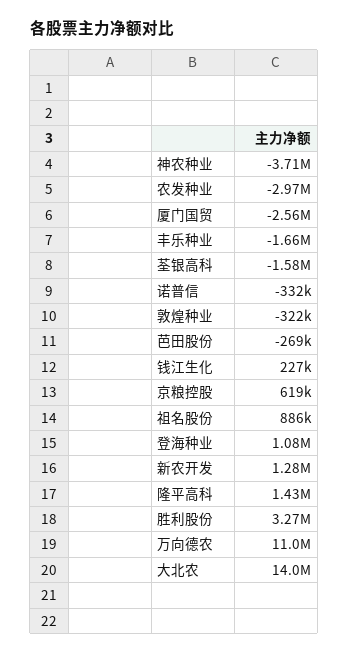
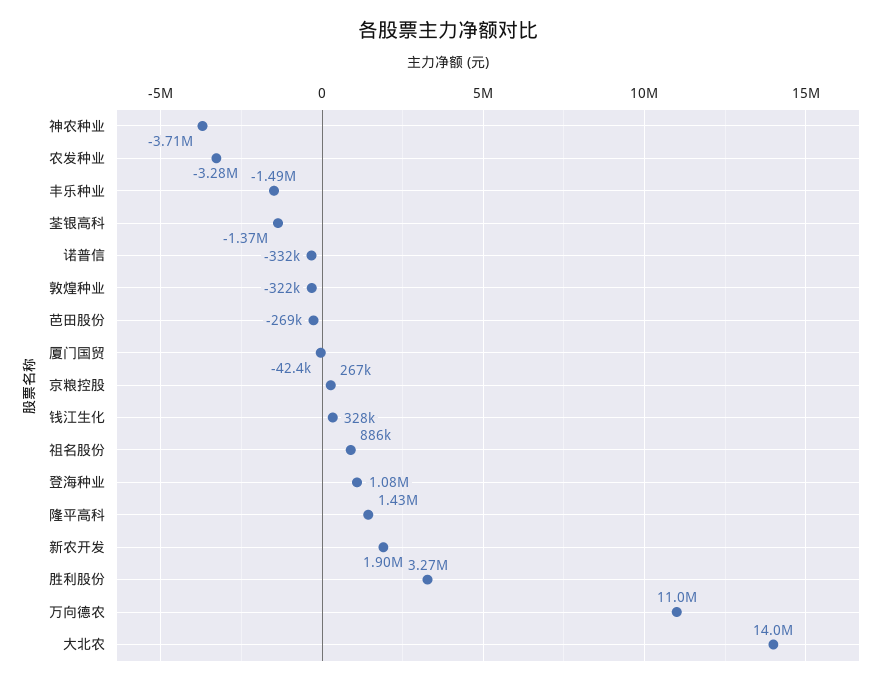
农发种业: -2970000 -> -3280000
厦门国贸: -2560000 -> -42400
丰乐种业: -1660000 -> -1490000
荃银高科: -1580000 -> -1370000
钱江生化: 227000 -> 328000
京粮控股: 619000 -> 267000
新农开发: 1280000 -> 1900000

